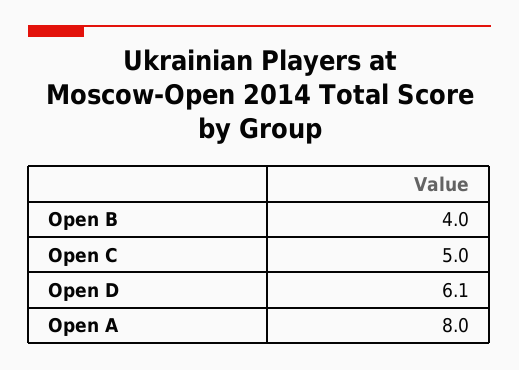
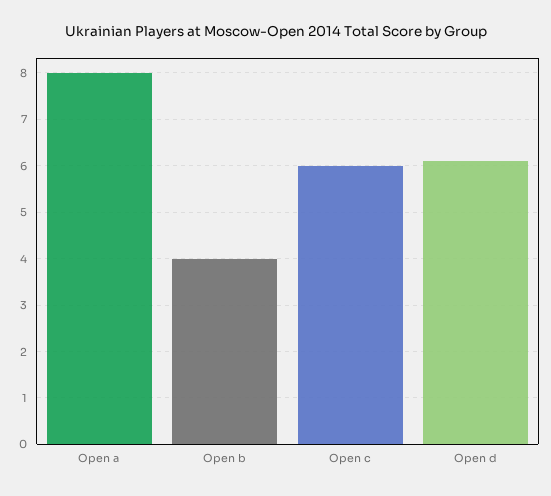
Open C: 5 -> 6

